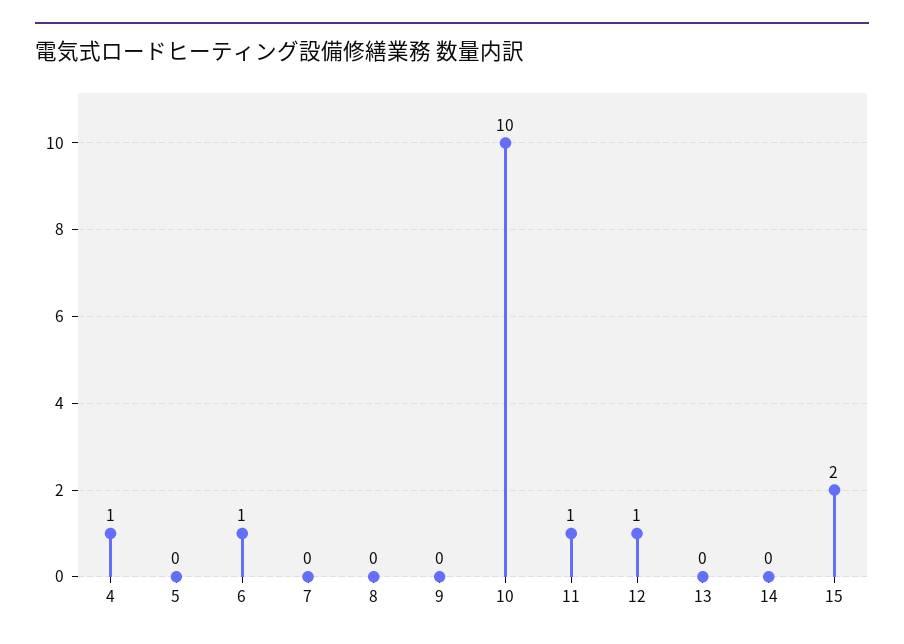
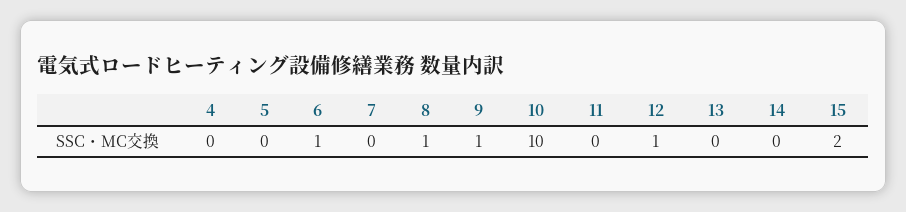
4: 1 -> 0
8: 0 -> 1
9: 0 -> 1
11: 1 -> 0

